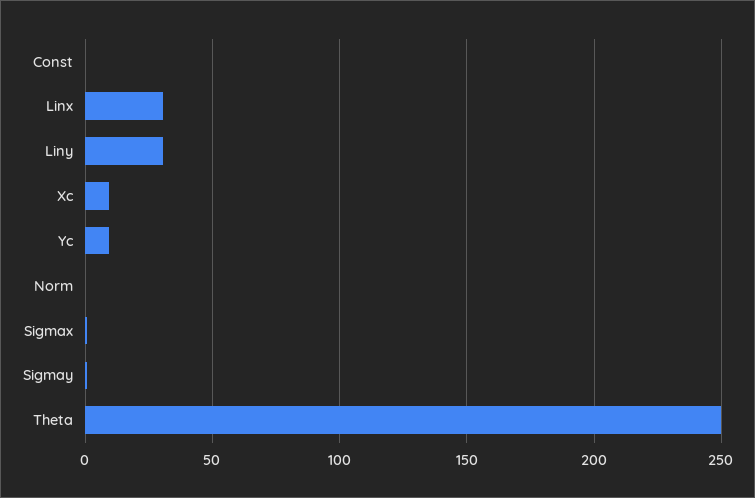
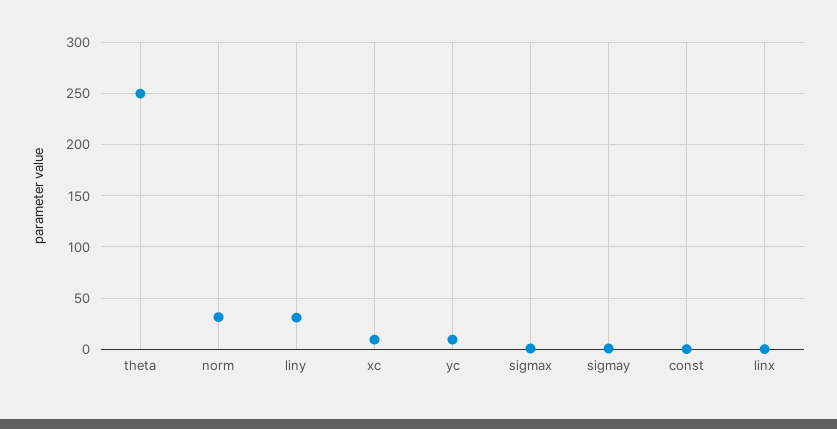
Linx: 30 -> 0
Norm: 0 -> 30

